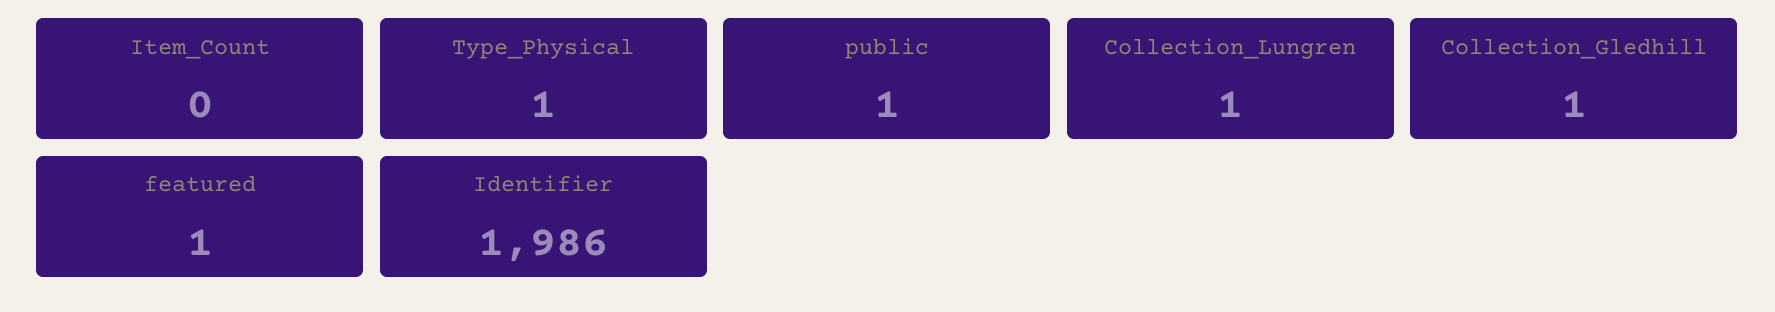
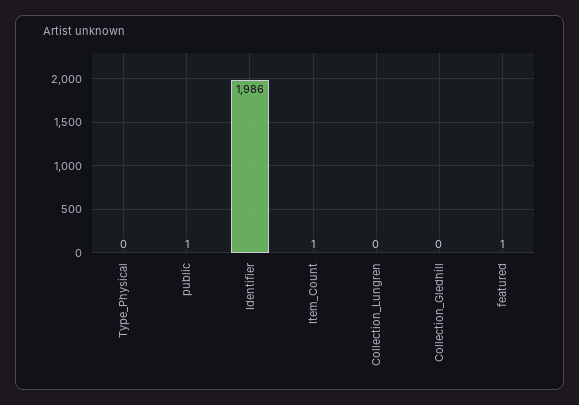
Item_Count: 0 -> 1
Type_Physical: 1 -> 0
Collection_Lungren: 1 -> 0
Collection_Gledhill: 1 -> 0

